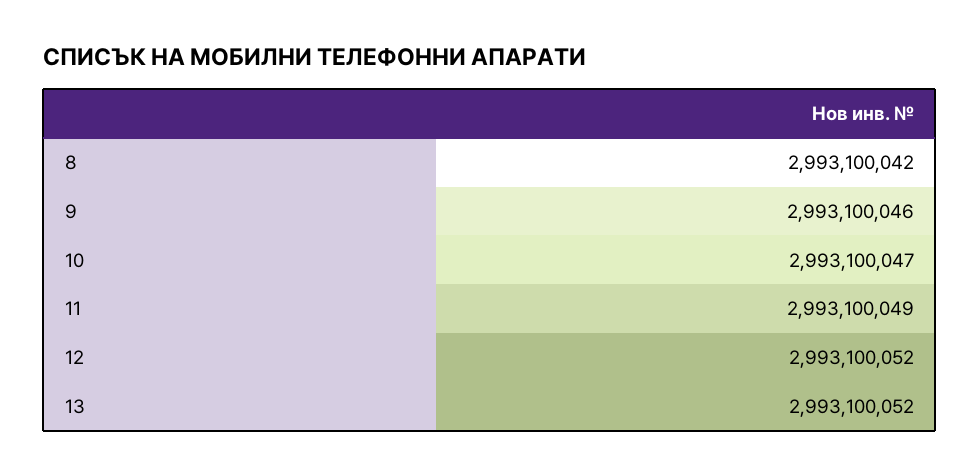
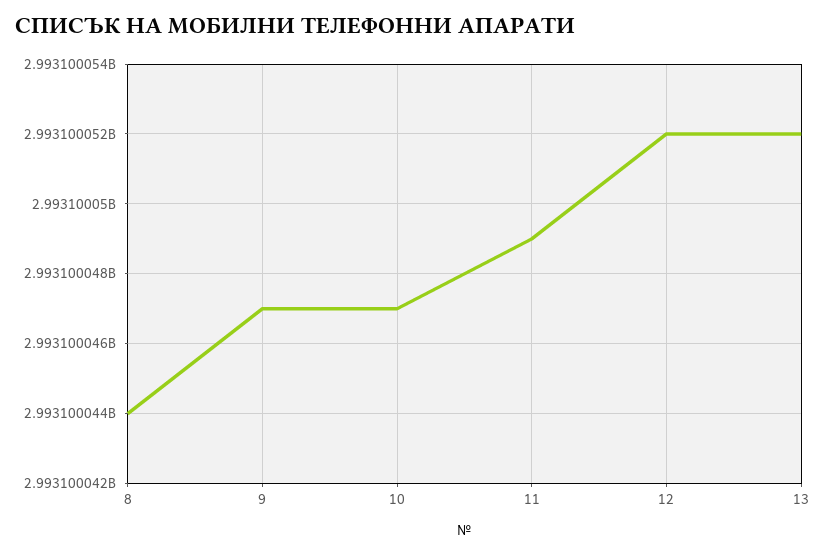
8: 2993100042 -> 2993100044
9: 2993100046 -> 2993100047

